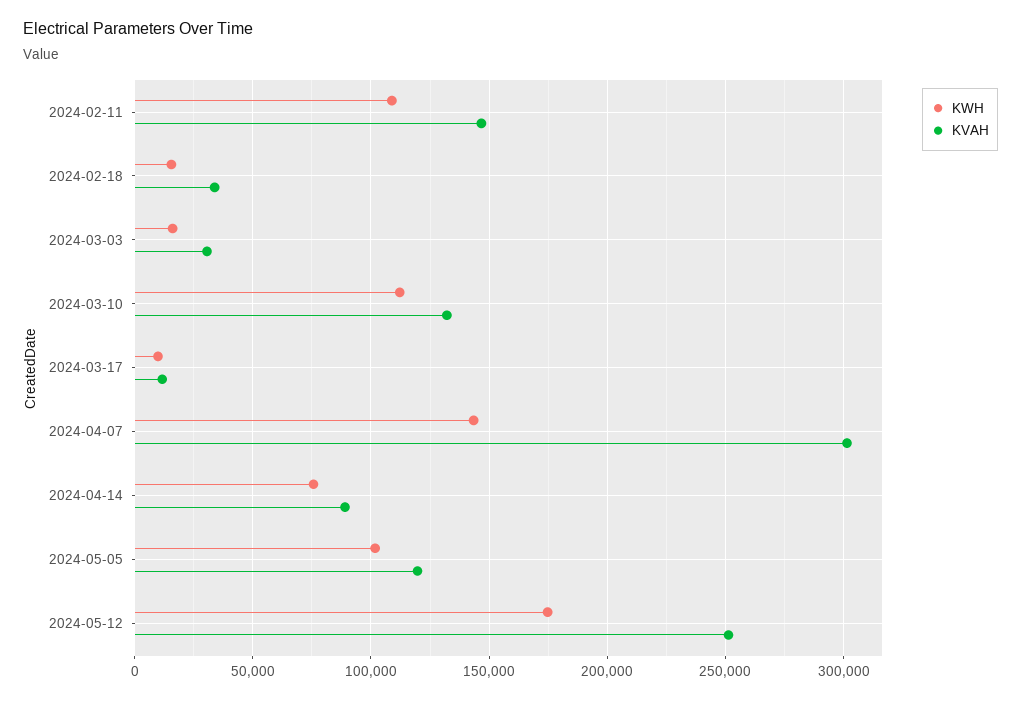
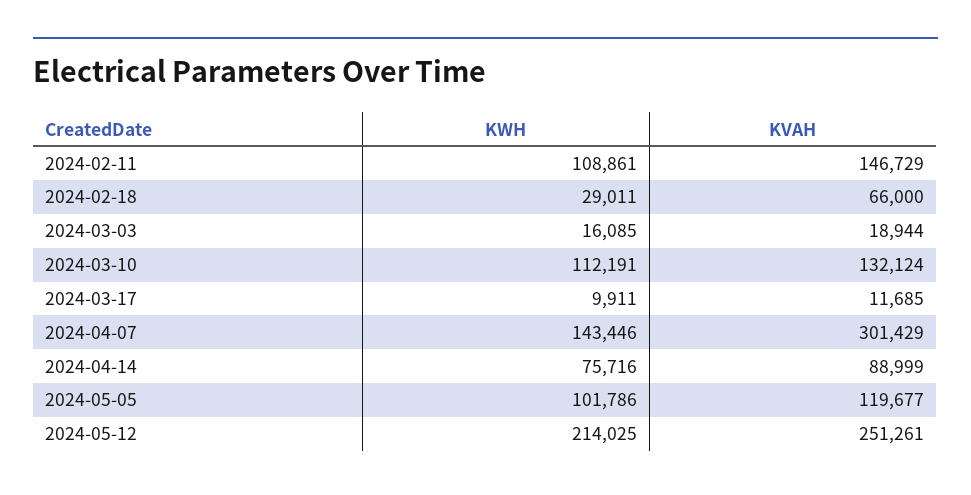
KWH, 2024-02-18: 15000 -> 29011
KVAH, 2024-02-18: 35000 -> 66000
KVAH, 2024-03-03: 30000 -> 18944
KWH, 2024-05-12: 175000 -> 214025

